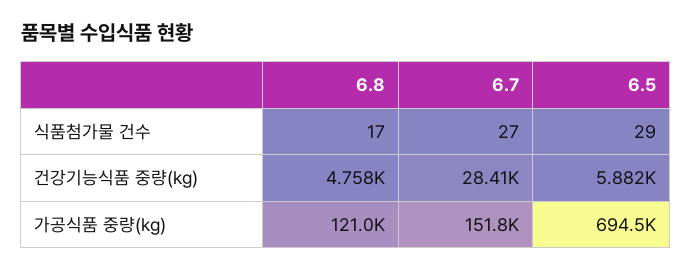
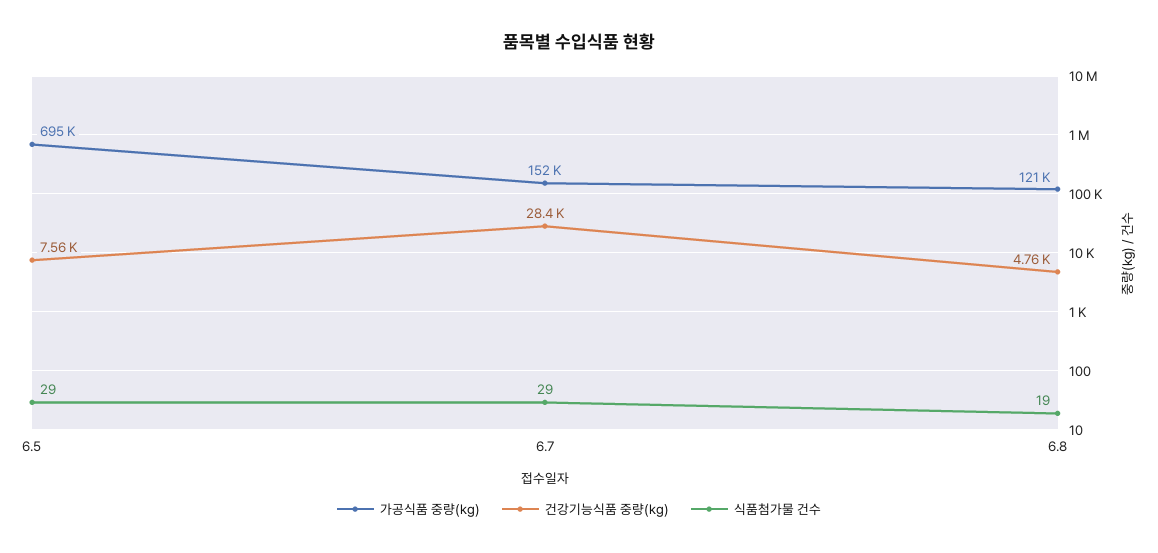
식품첨가물 건수, 6.8: 17 -> 19
식품첨가물 건수, 6.7: 27 -> 29
건강기능식품 중량(kg), 6.5: 5882 -> 7560

